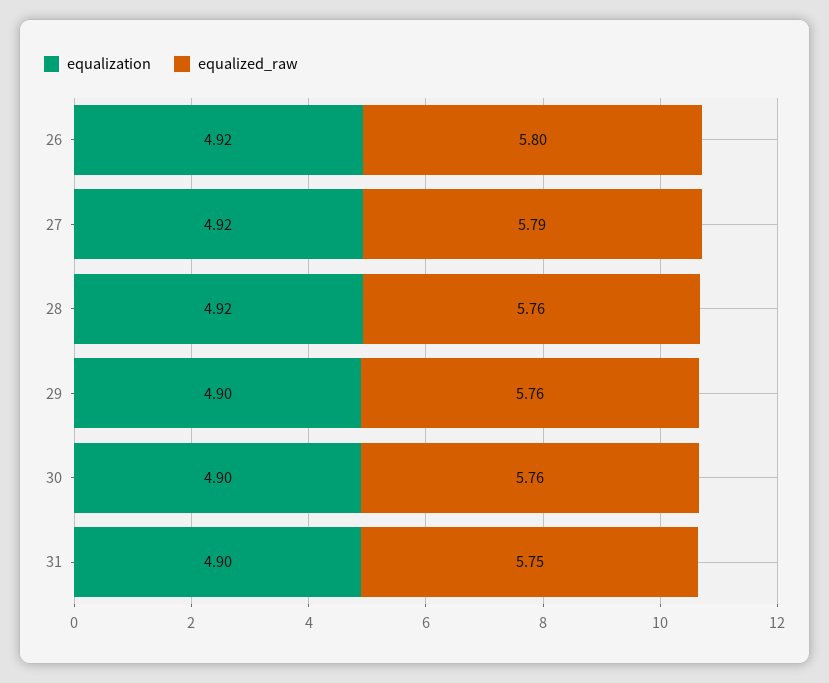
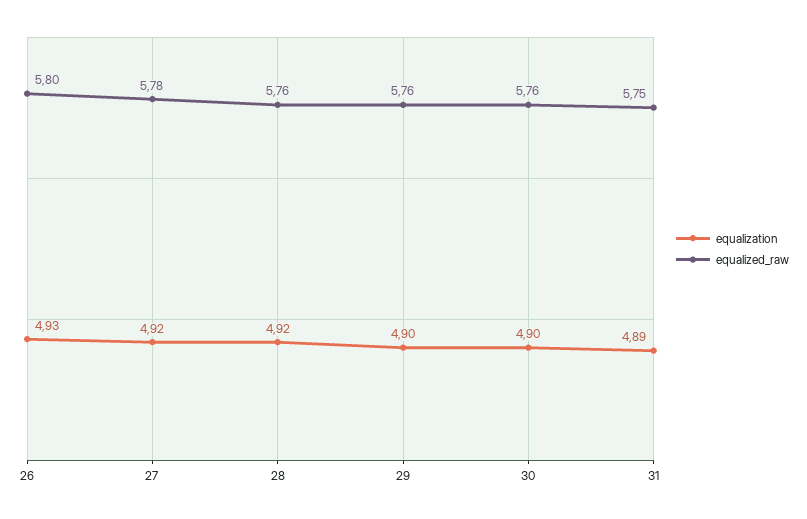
equalization, 26: 4.92 -> 4.93
equalized_raw, 27: 5.79 -> 5.78
equalization, 31: 4.9 -> 4.89

